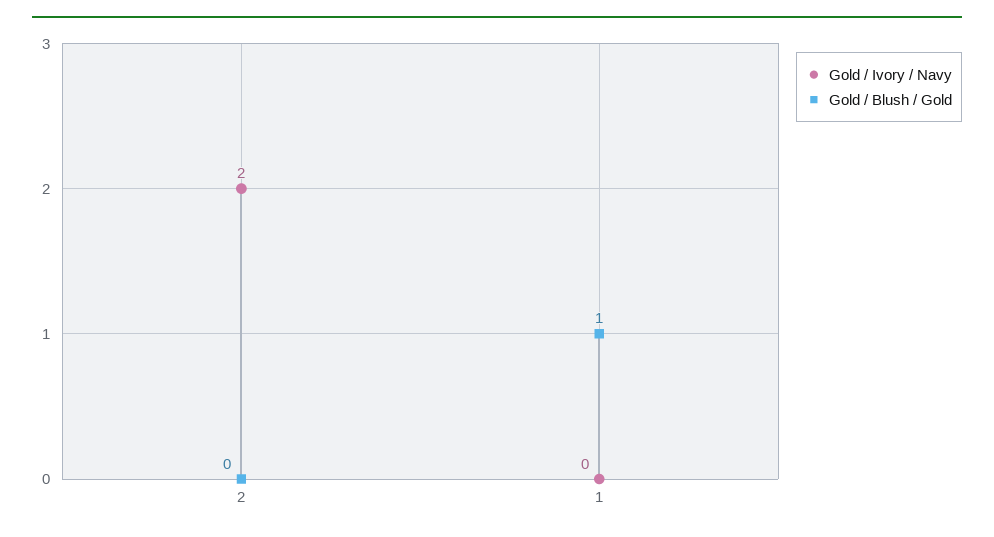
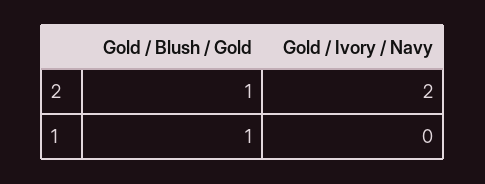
Gold / Blush / Gold, 2: 0 -> 1

